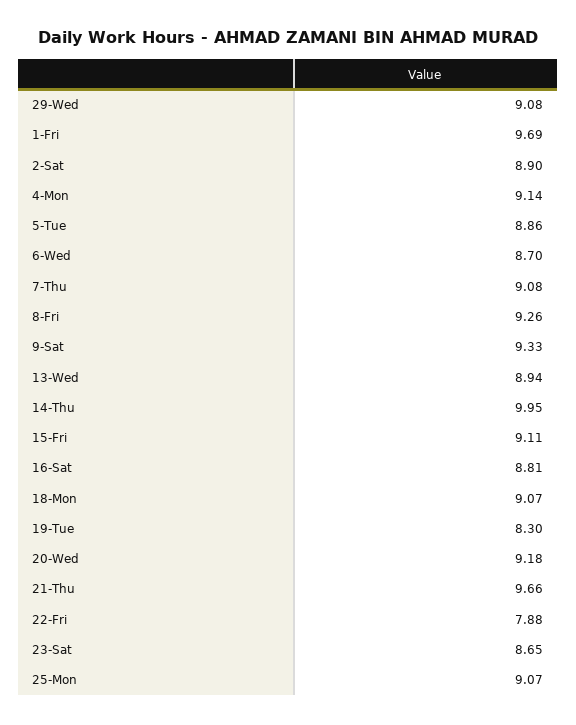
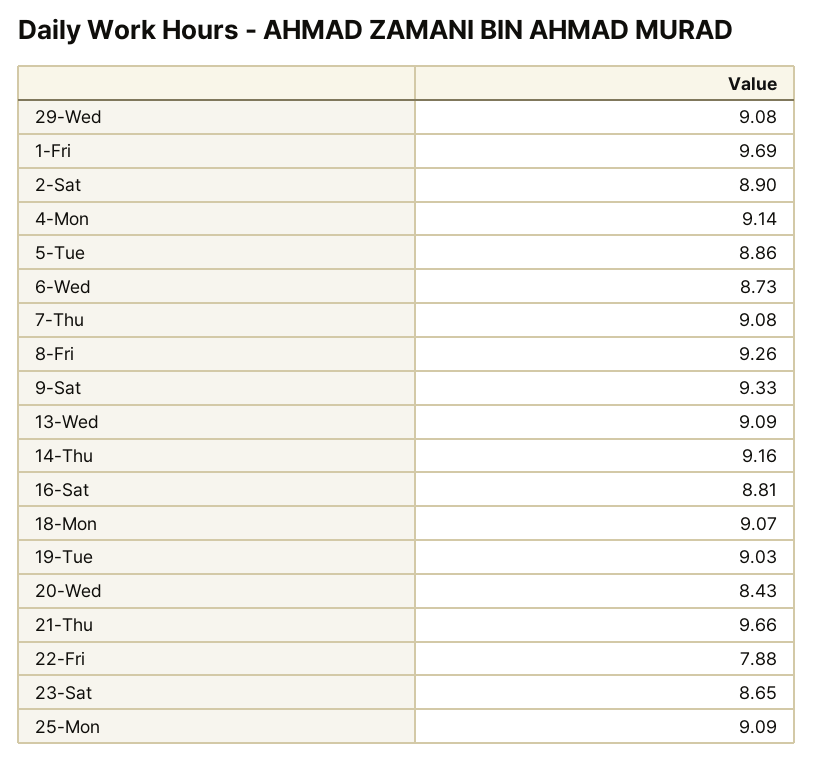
6-Wed: 8.7 -> 8.73
13-Wed: 8.94 -> 9.09
14-Thu: 9.95 -> 9.16
15-Fri: 9.11 -> none
19-Tue: 8.3 -> 9.03
20-Wed: 9.18 -> 8.43
25-Mon: 9.07 -> 9.09

